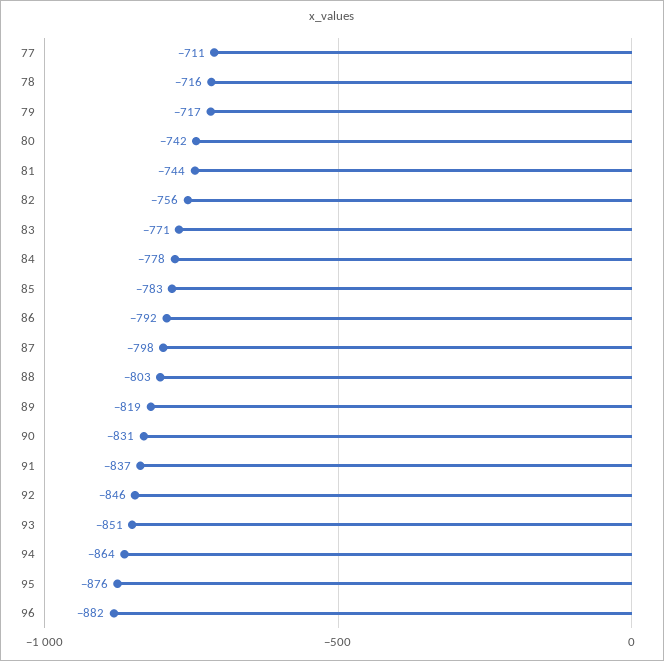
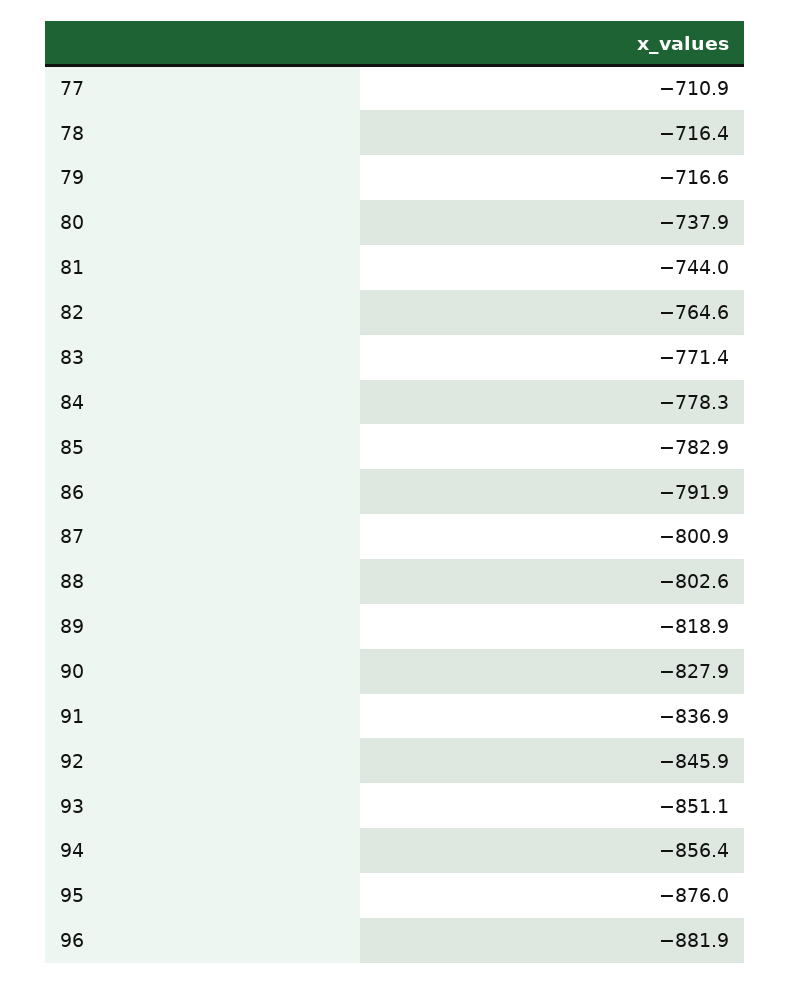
80: -742 -> -737.9
82: -756 -> -764.6
87: -798 -> -800.9
90: -831 -> -827.9
94: -864 -> -856.4

